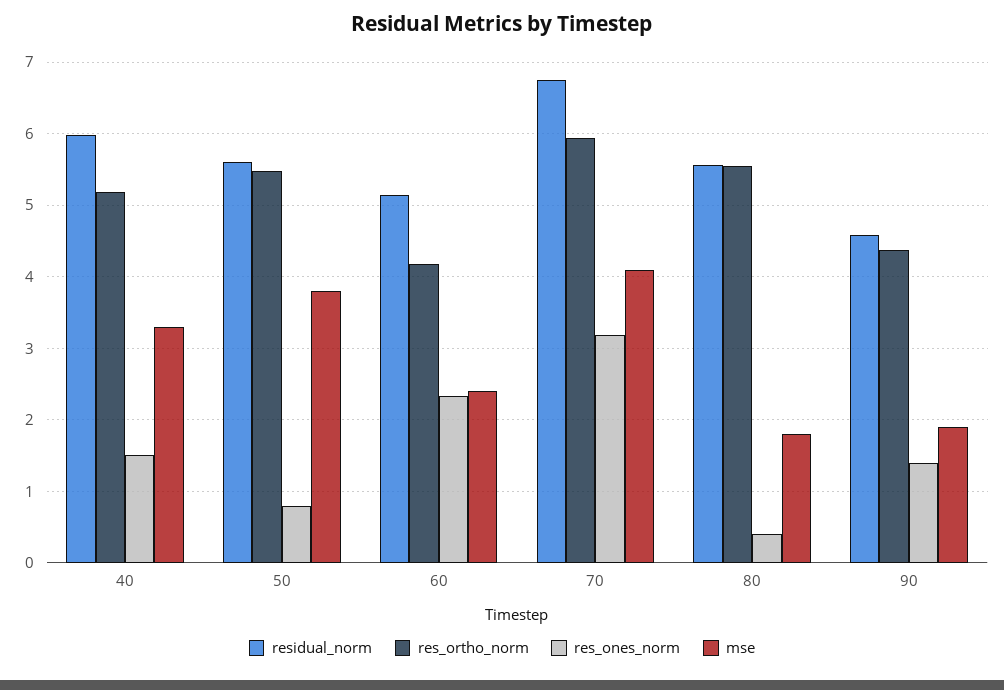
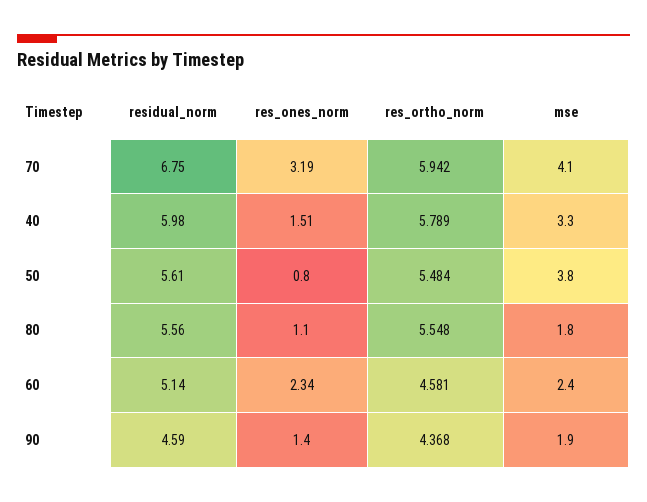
res_ortho_norm, 40: 5.2 -> 5.789
res_ortho_norm, 60: 4.2 -> 4.581
res_ones_norm, 80: 0.4 -> 1.1

